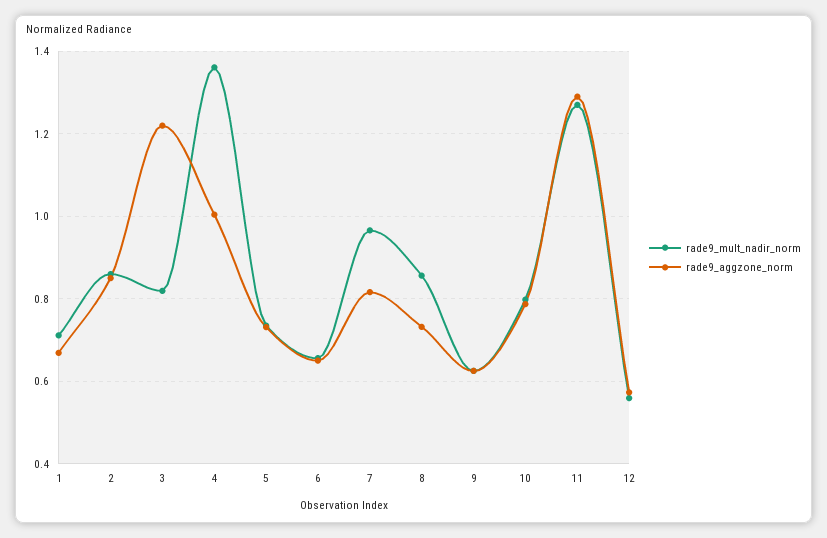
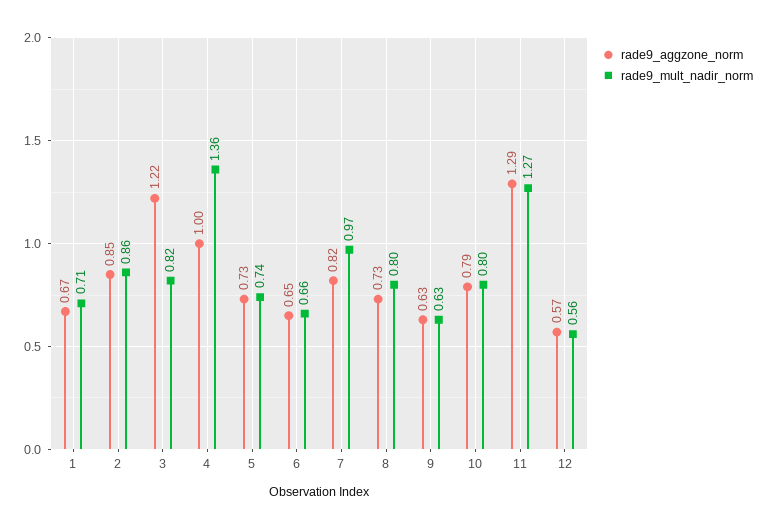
rade9_mult_nadir_norm, 8: 0.86 -> 0.8

